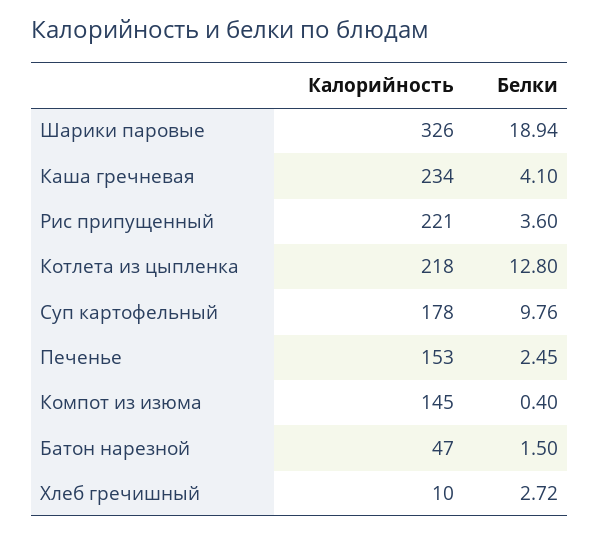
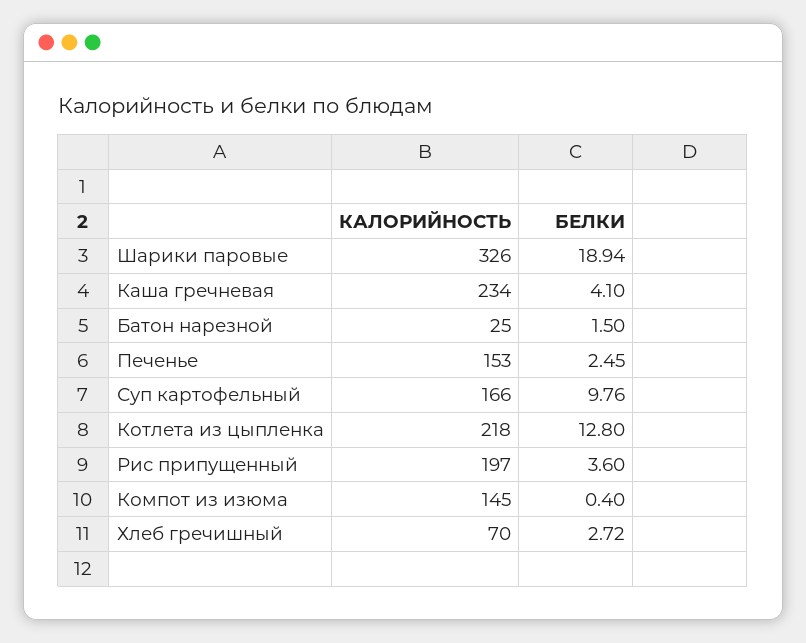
Калорийность, Рис припущенный: 221 -> 197
Калорийность, Суп картофельный: 178 -> 166
Калорийность, Батон нарезной: 47 -> 25
Калорийность, Хлеб гречишный: 10 -> 70

